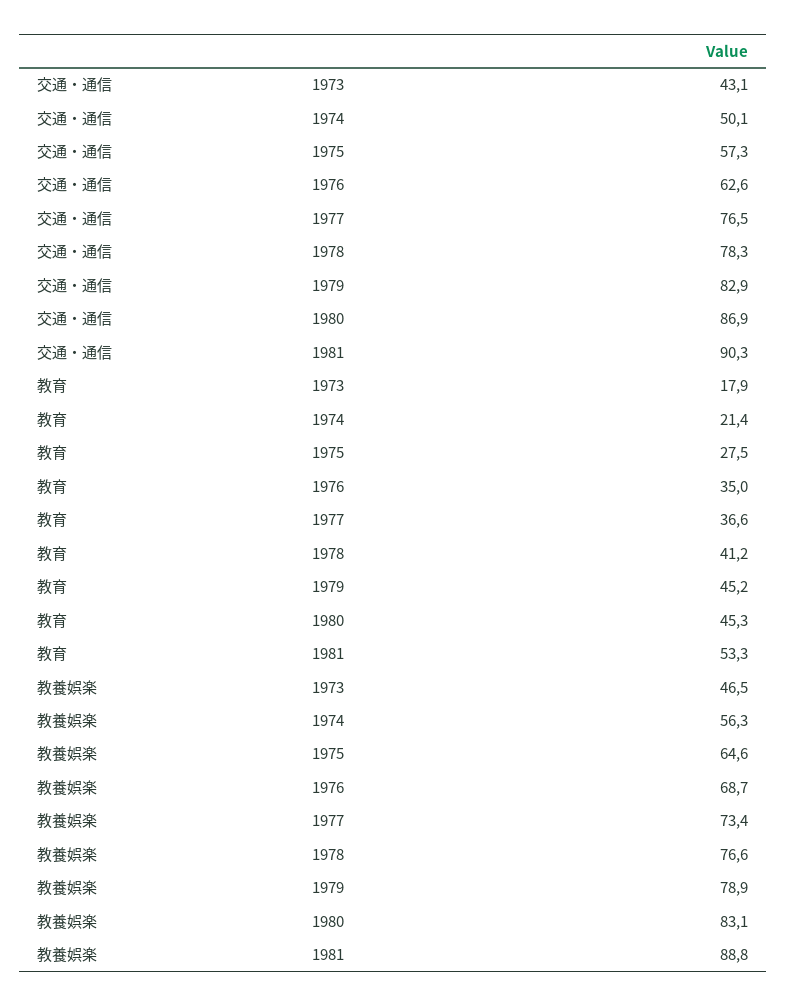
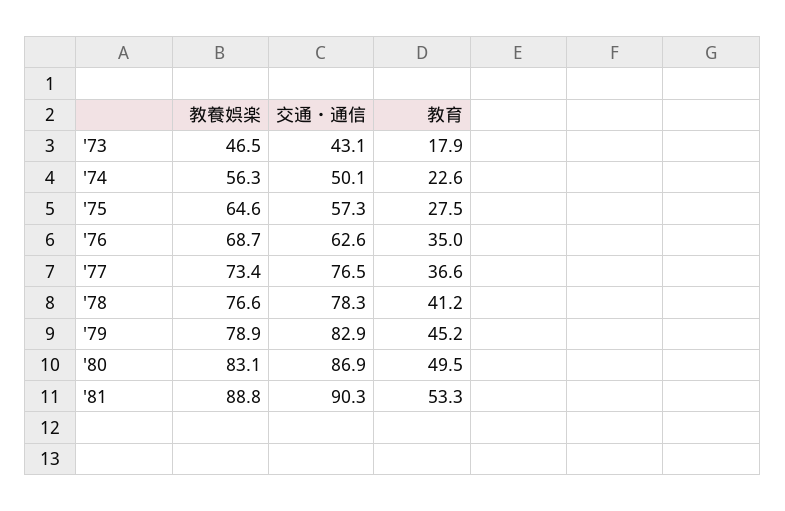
教育, 1974: 21.4 -> 22.6
教育, 1980: 45.3 -> 49.5

